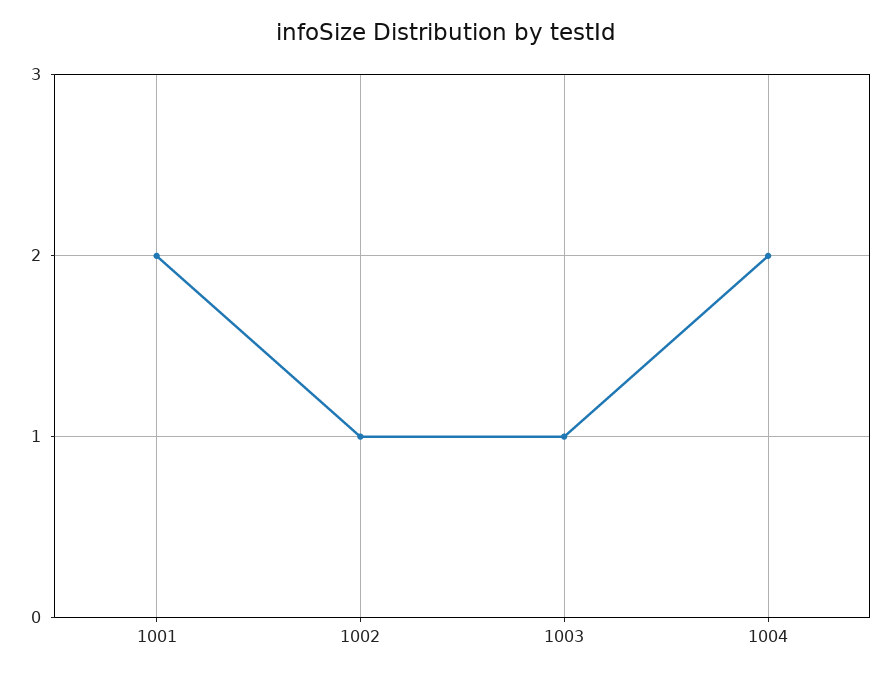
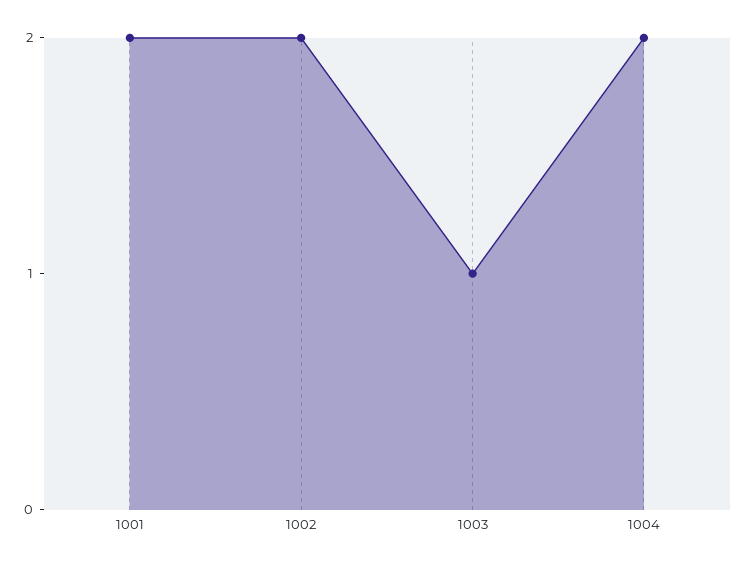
1002: 1 -> 2

